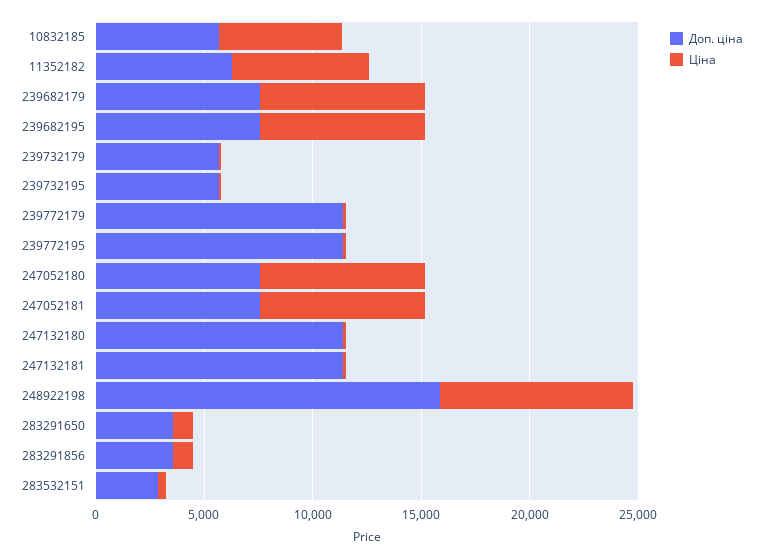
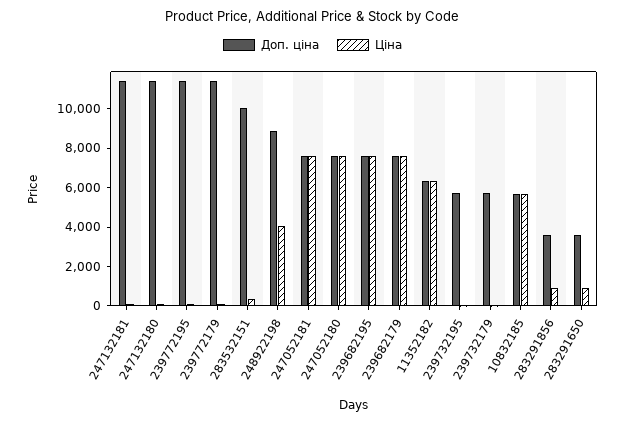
Доп. ціна, 248922198: 16000 -> 9000
Ціна, 248922198: 9000 -> 4000
Доп. ціна, 283532151: 3000 -> 10000

